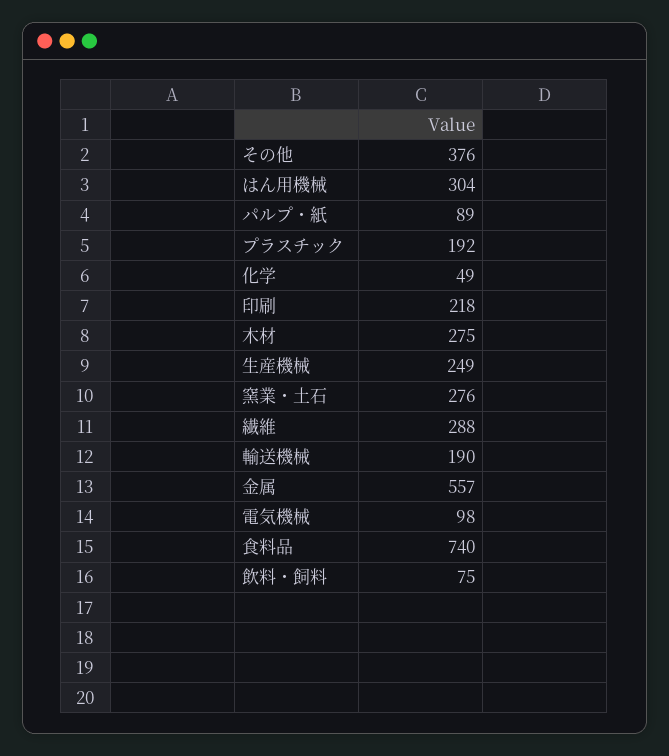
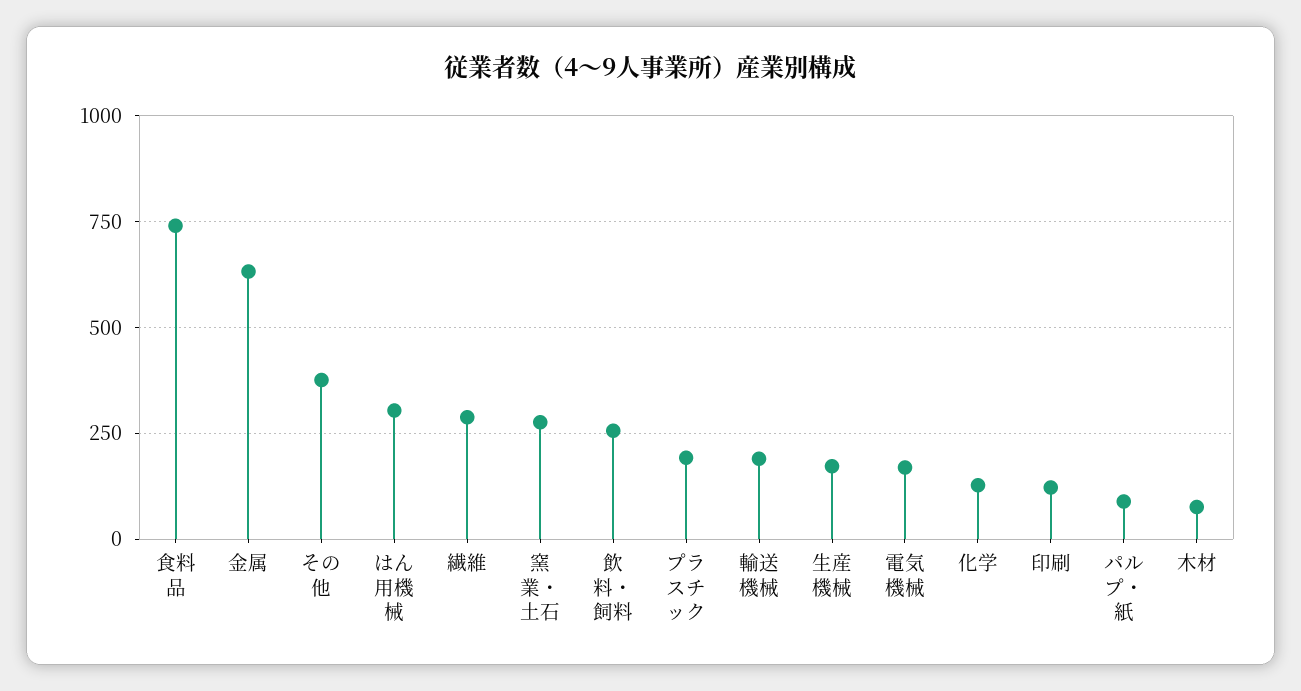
化学: 49 -> 125
印刷: 218 -> 125
木材: 275 -> 75
生産機械: 249 -> 175
金属: 557 -> 625
電気機械: 98 -> 175
飲料・飼料: 75 -> 250

